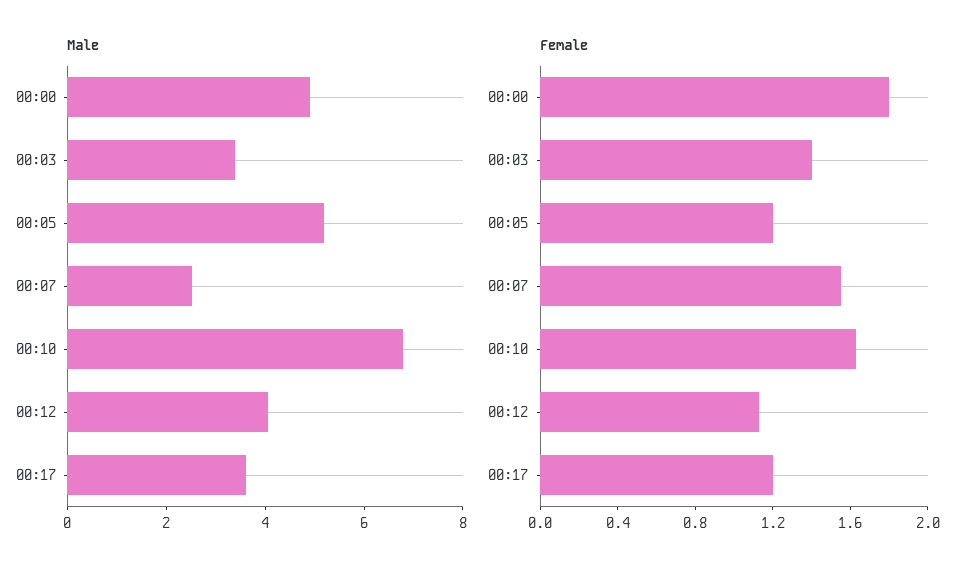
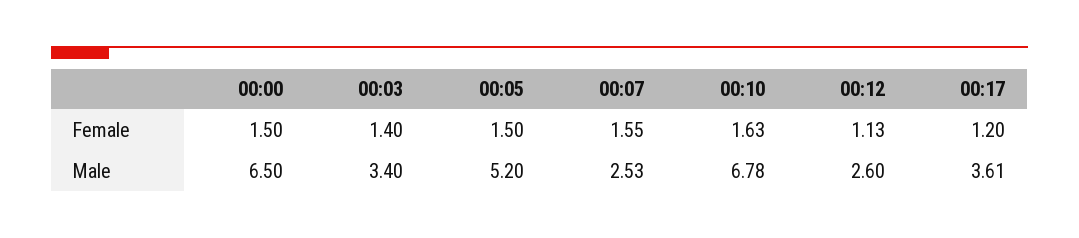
Male, 00:00: 5 -> 6.5
Male, 00:12: 4 -> 2.6
Female, 00:00: 1.8 -> 1.5
Female, 00:05: 1.2 -> 1.5

